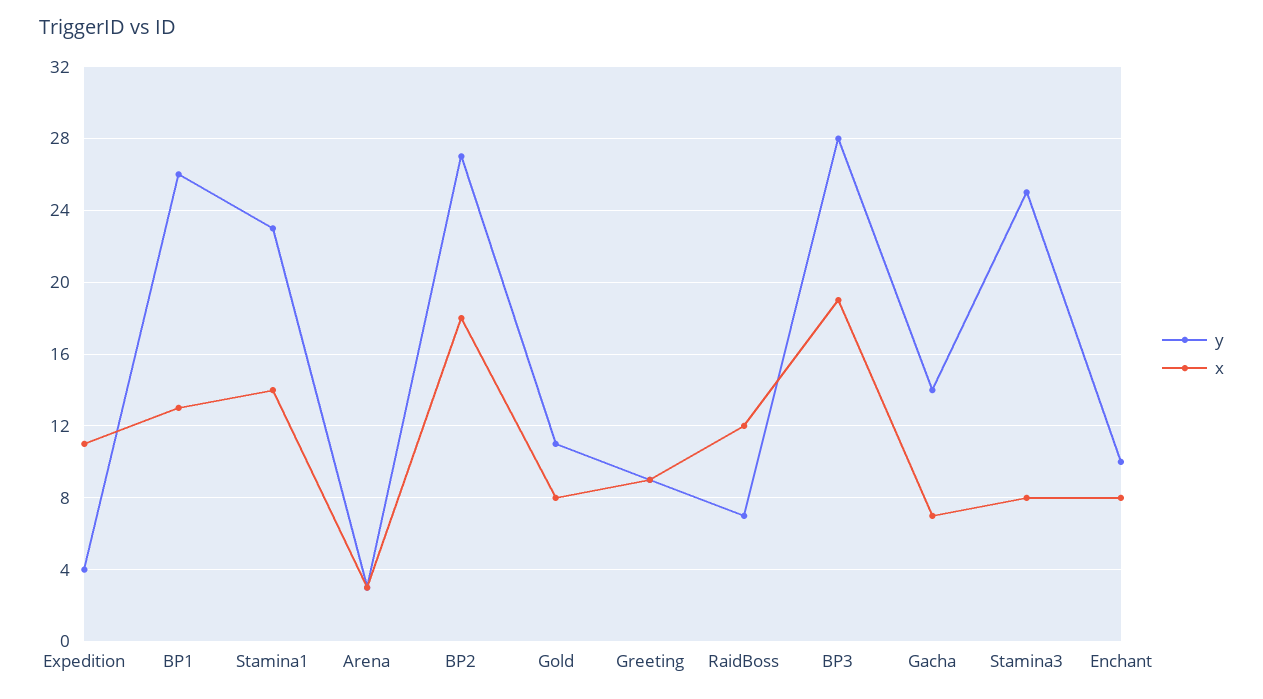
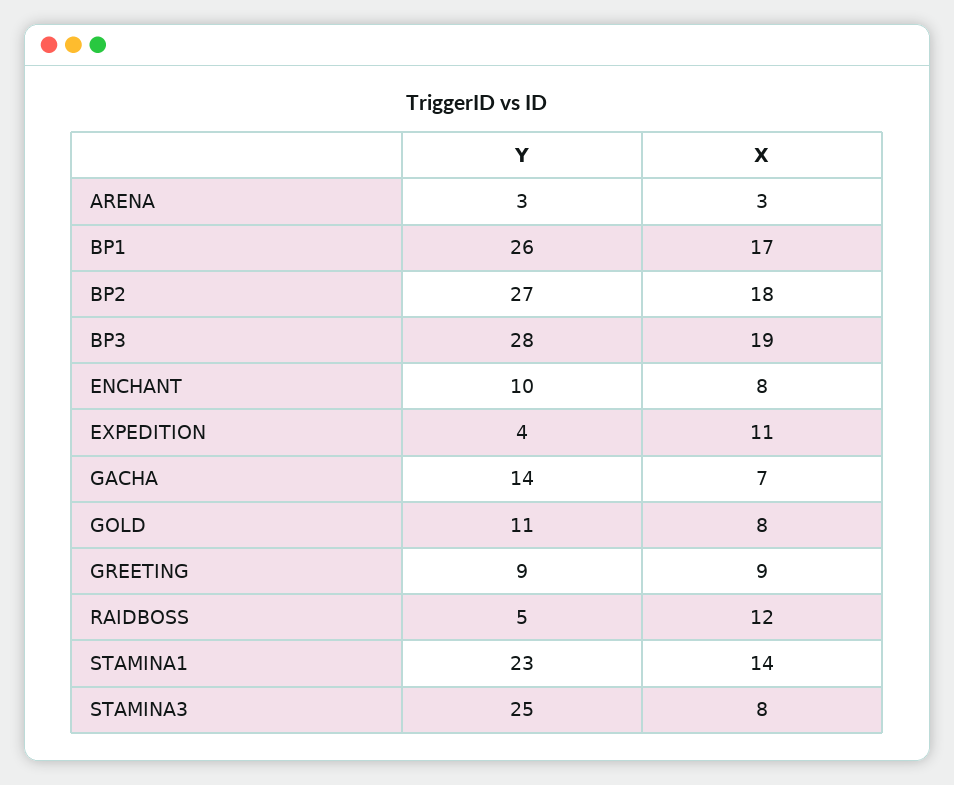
x, BP1: 13 -> 17
y, RaidBoss: 7 -> 5

